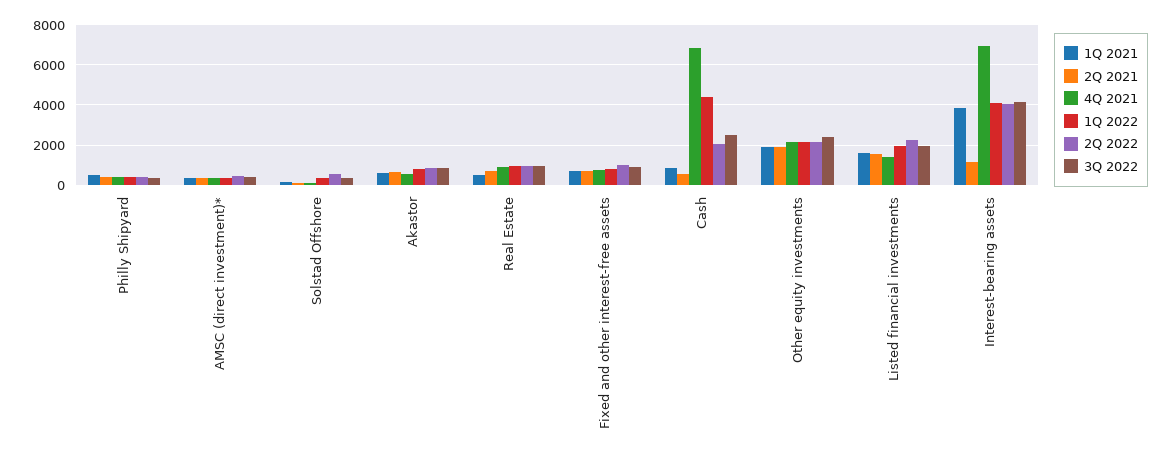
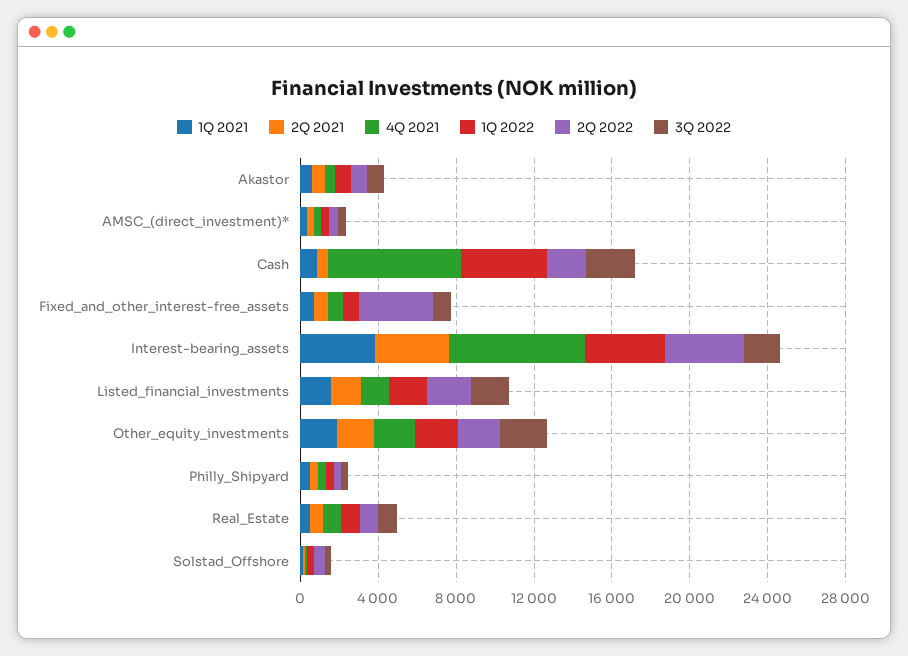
2Q 2022, Fixed and other interest-free assets: 1000 -> 4000
2Q 2021, Interest-bearing assets: 1000 -> 4000
3Q 2022, Interest-bearing assets: 4000 -> 2000

